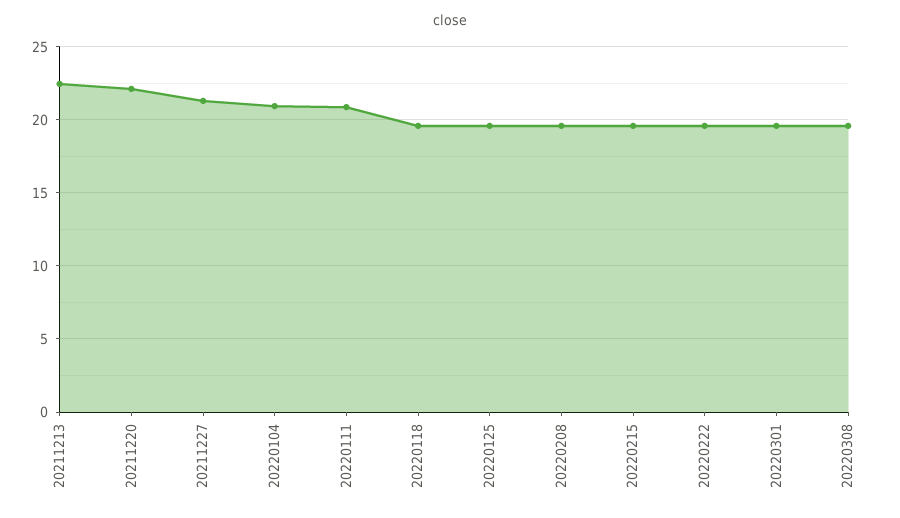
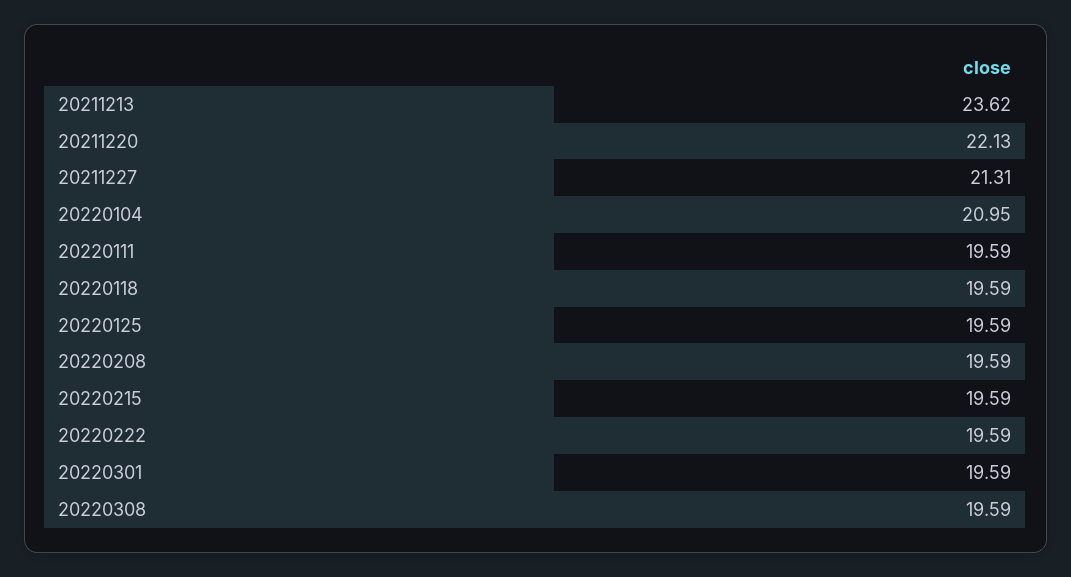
20211213: 22.5 -> 23.62
20220111: 21 -> 19.59

